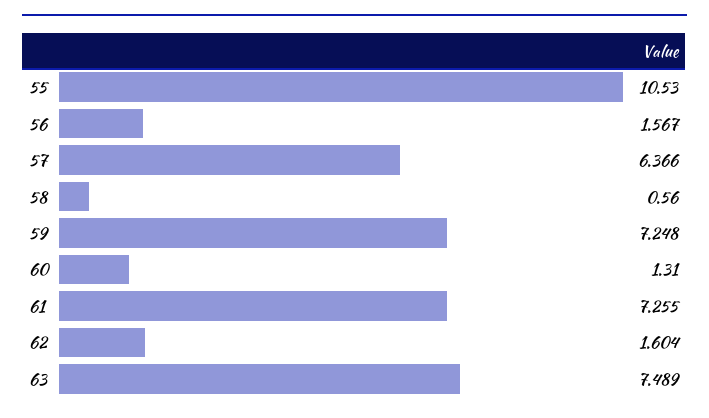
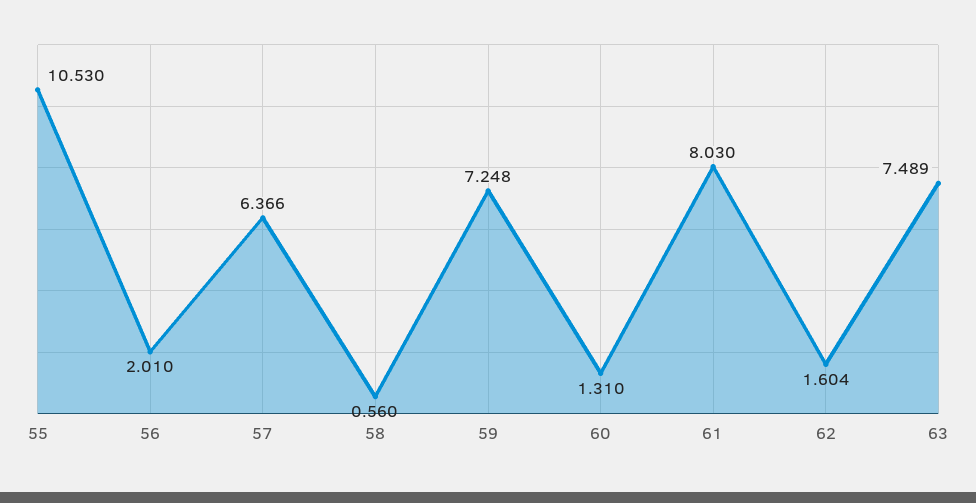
56: 1.567 -> 2.01
61: 7.255 -> 8.03

